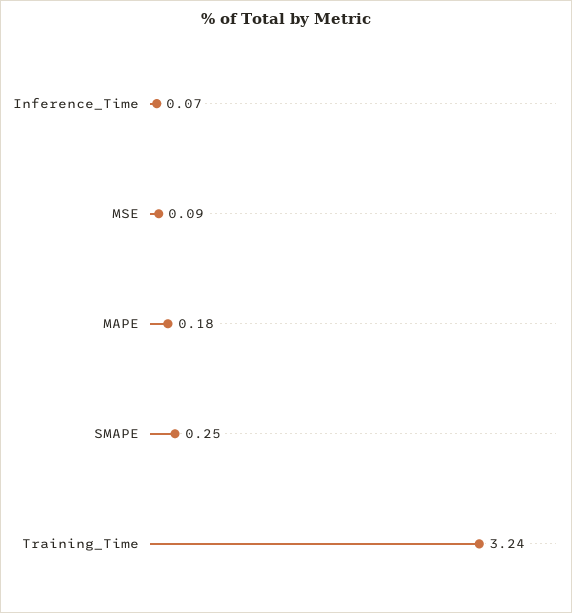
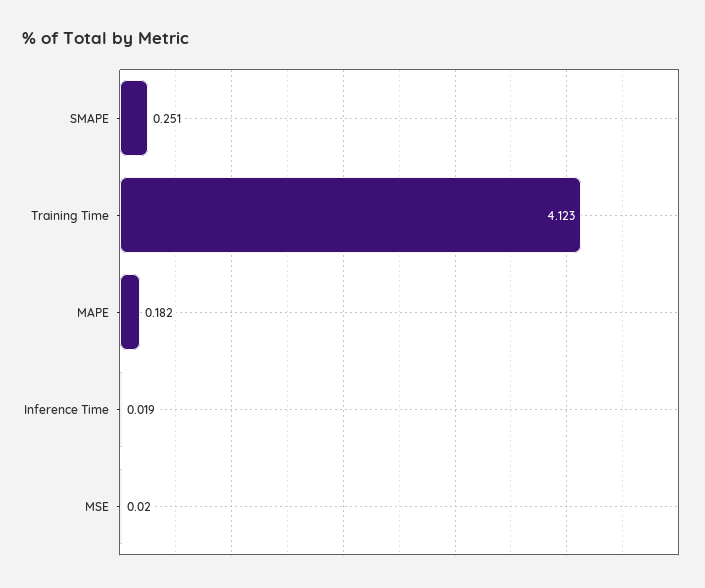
Inference_Time: 0.07 -> 0.019
MSE: 0.09 -> 0.02
Training_Time: 3.24 -> 4.123

